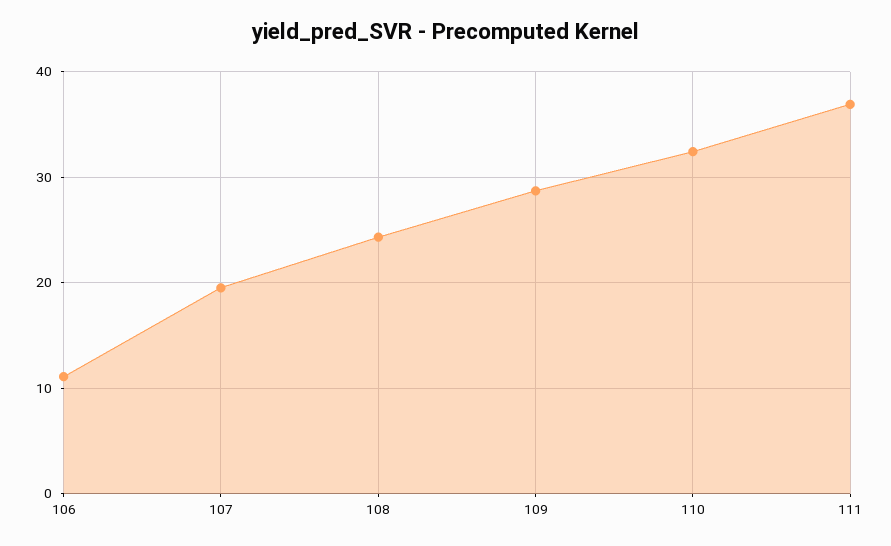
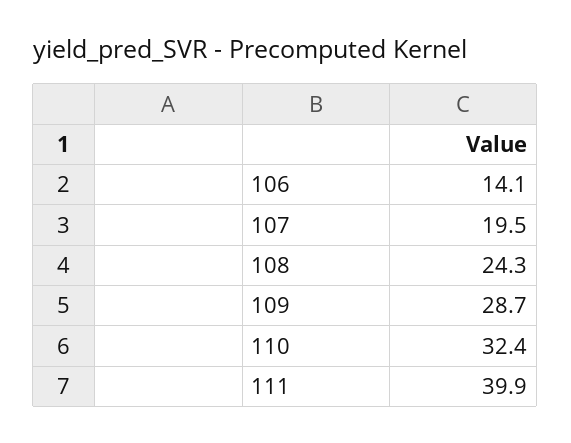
106: 11 -> 14.1
111: 37 -> 39.9

